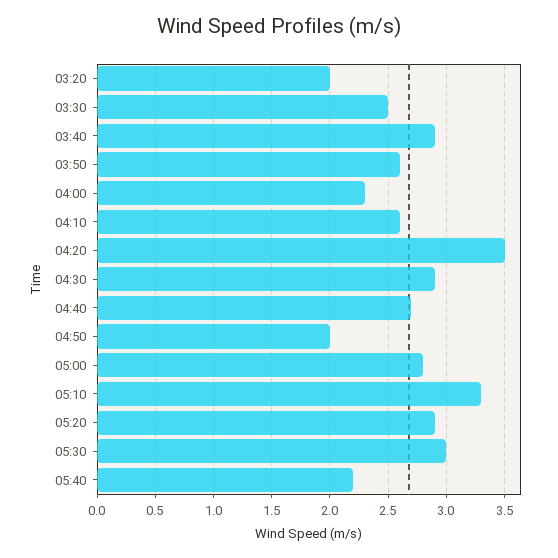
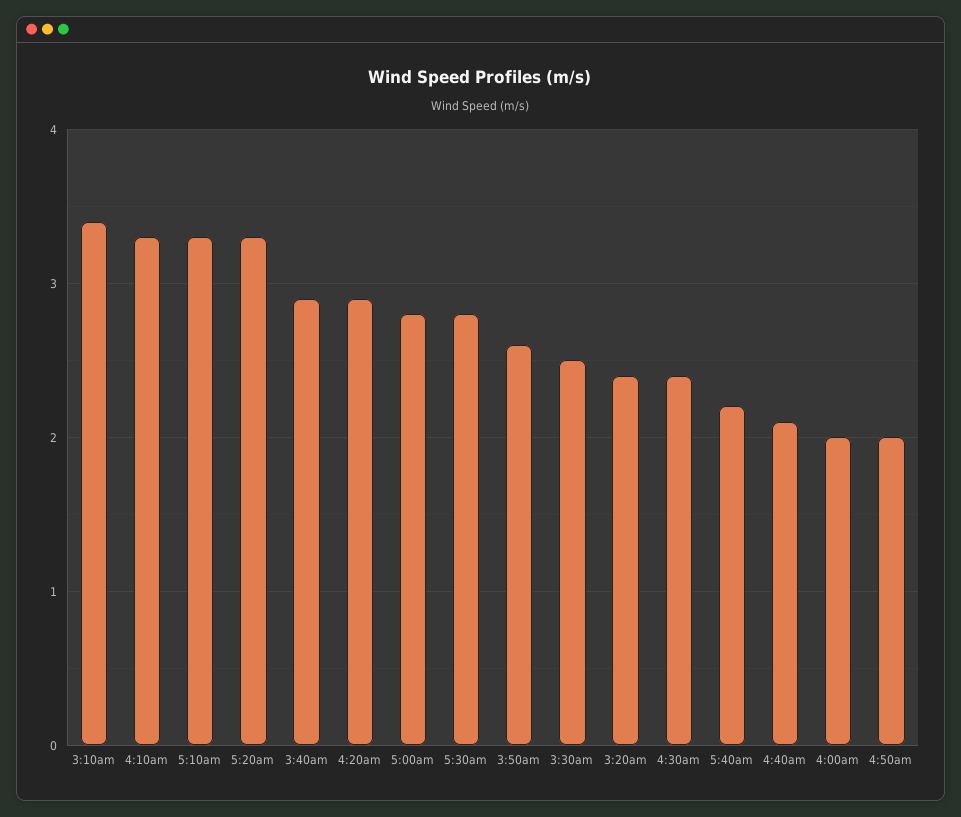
03:20: 2 -> 2.4
04:00: 2.3 -> 2
04:10: 2.6 -> 3.3
04:20: 3.5 -> 2.9
04:30: 2.9 -> 2.4
04:40: 2.7 -> 2.1
05:20: 2.9 -> 3.3
05:30: 3 -> 2.8
3:10am: none -> 3.4

